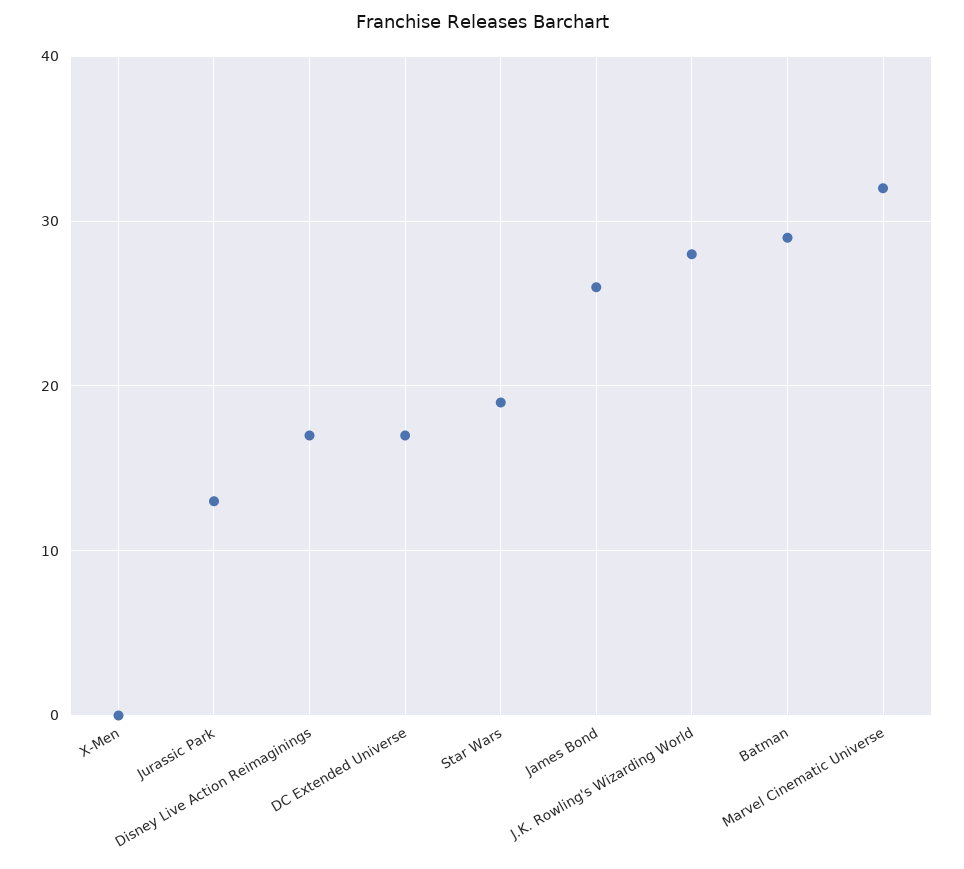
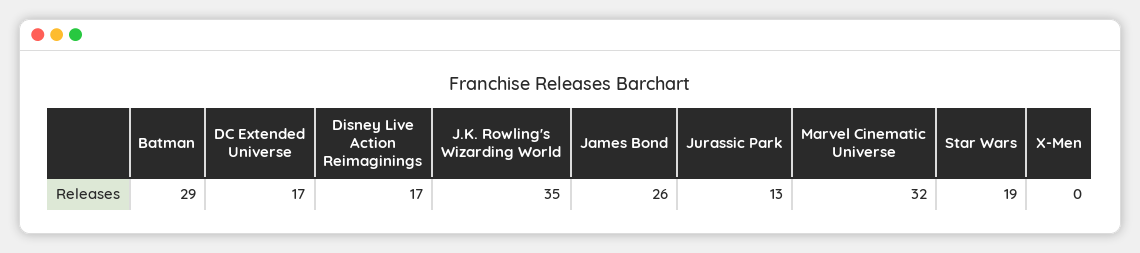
J.K. Rowling's Wizarding World: 28 -> 35

